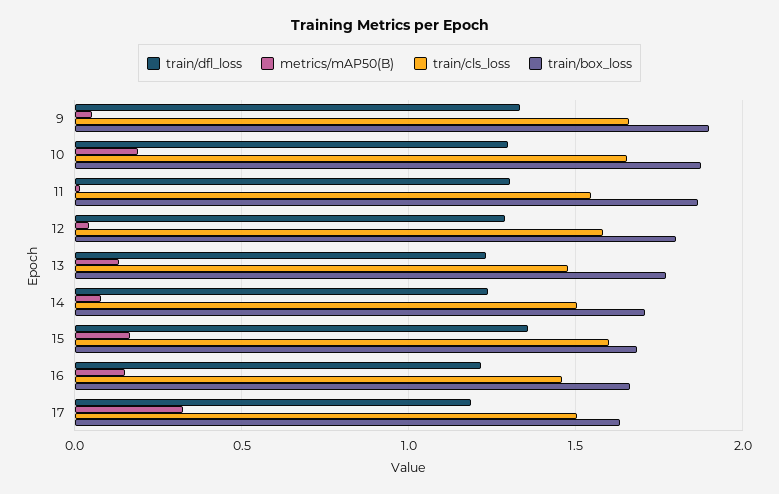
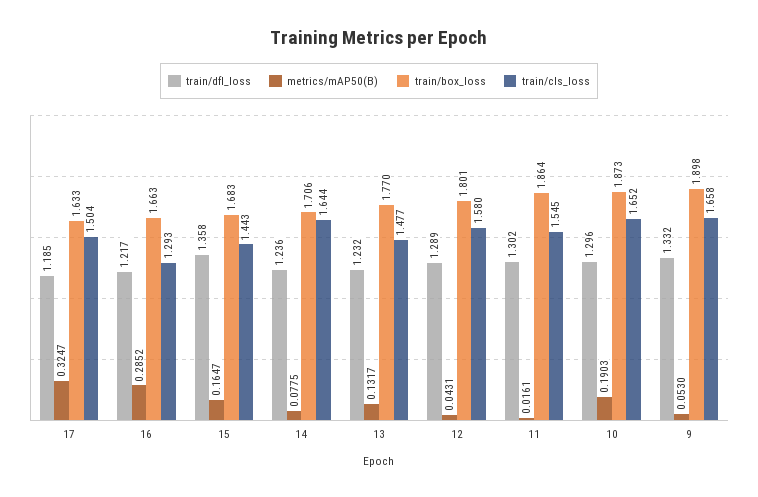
train/cls_loss, 14: 1.5 -> 1.644
train/cls_loss, 15: 1.6 -> 1.443
metrics/mAP50(B), 16: 0.15 -> 0.2852
train/cls_loss, 16: 1.45 -> 1.293

